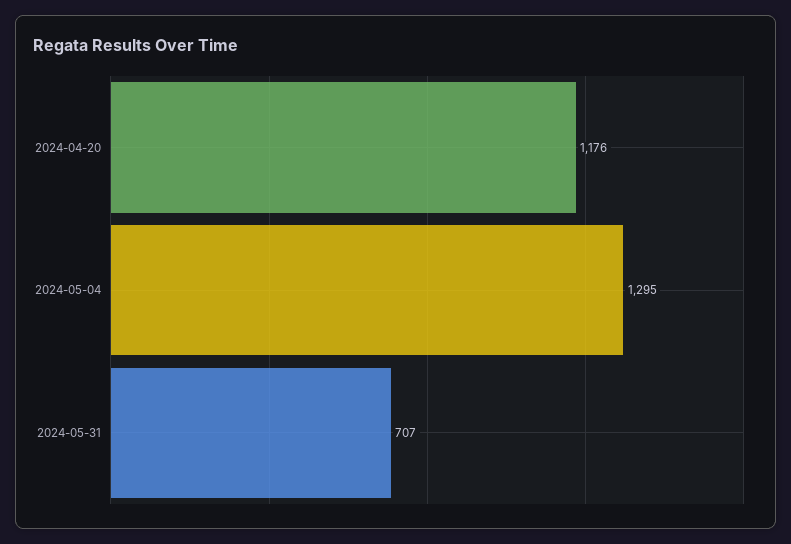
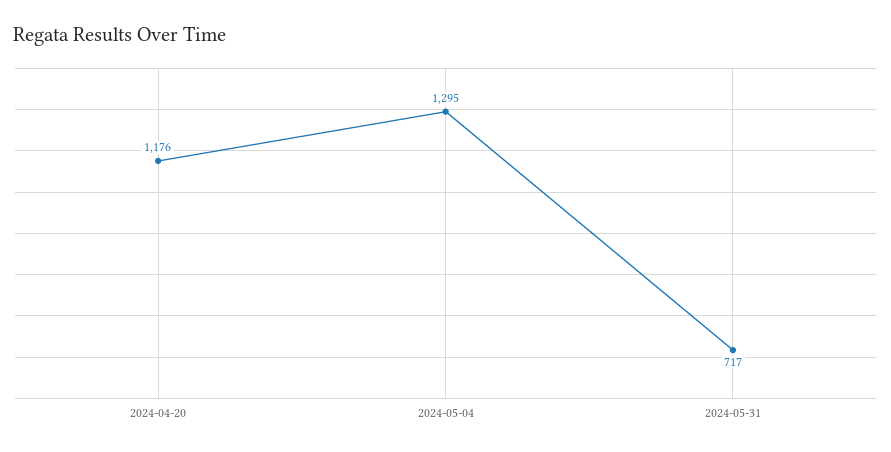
2024-05-31: 707 -> 717

